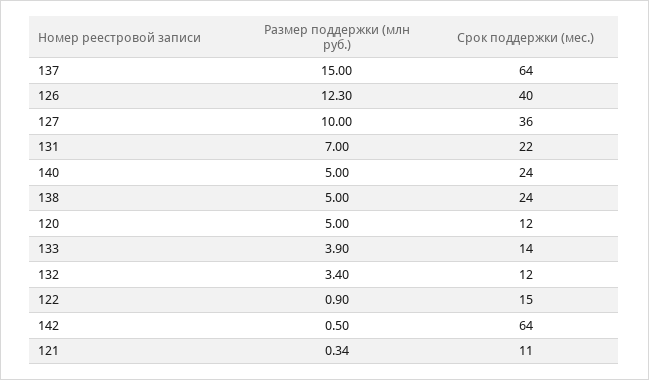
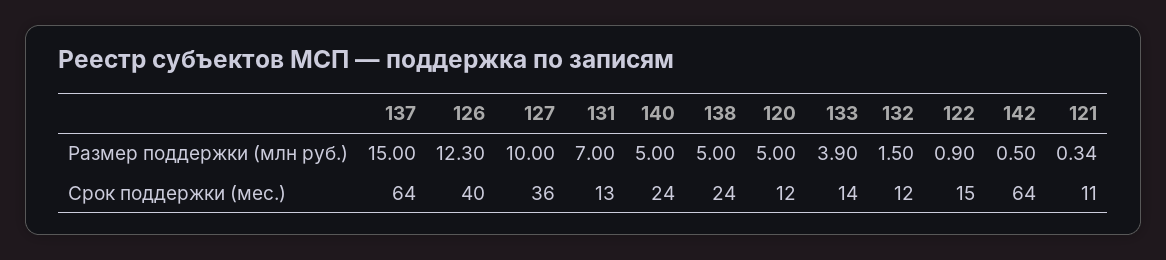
Срок поддержки (мес.), 131: 22 -> 13
Размер поддержки (млн руб.), 132: 3.4 -> 1.5

